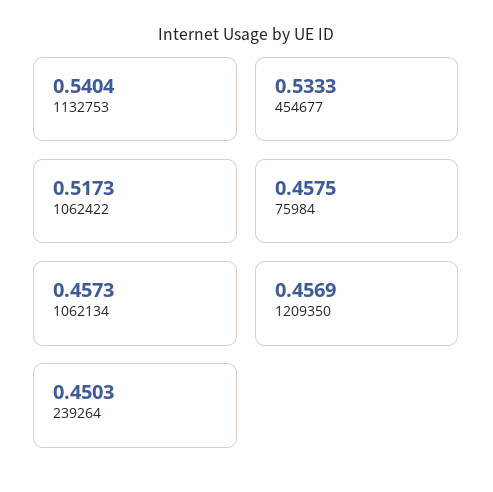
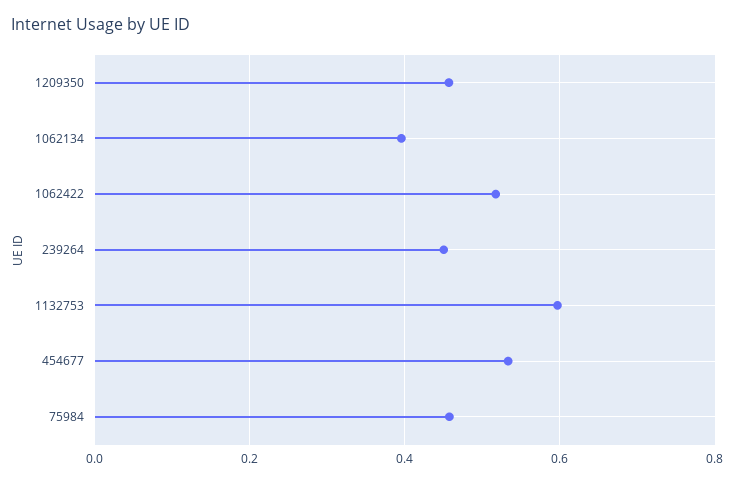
1132753: 0.5404 -> 0.6
1062134: 0.4573 -> 0.4

